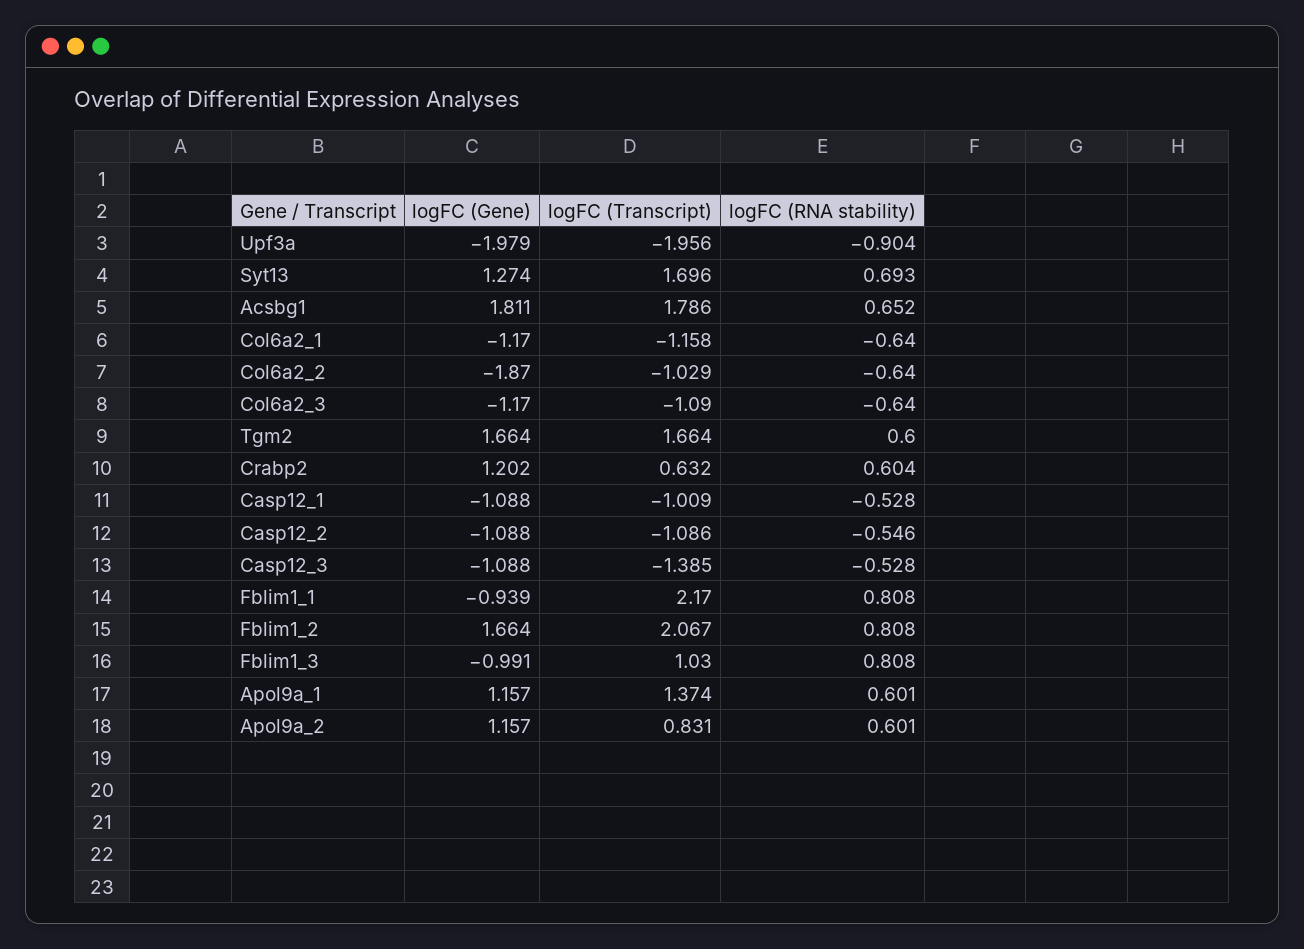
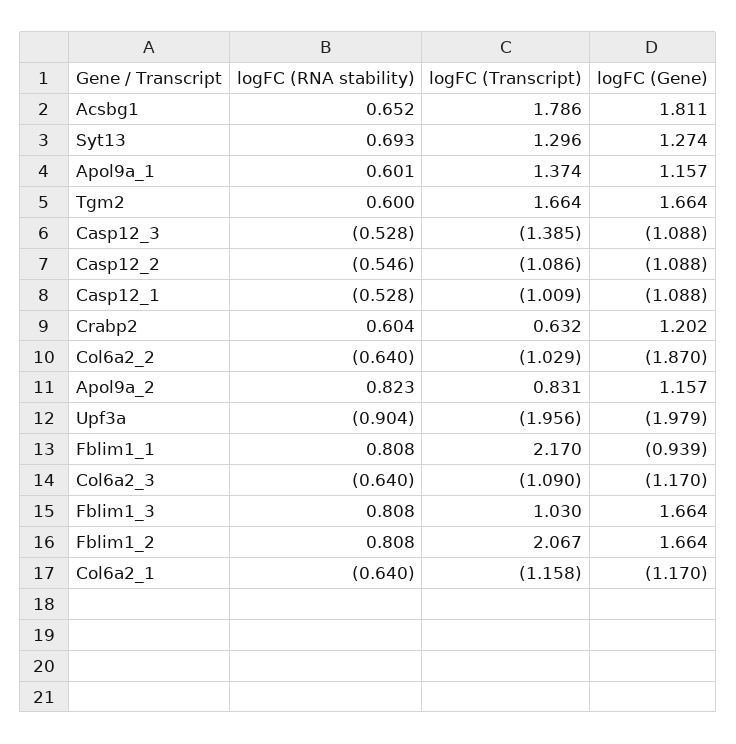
logFC (Transcript), Syt13: 1.696 -> 1.296
logFC (Gene), Fblim1_3: -0.991 -> 1.664
logFC (RNA stability), Apol9a_2: 0.601 -> 0.823

